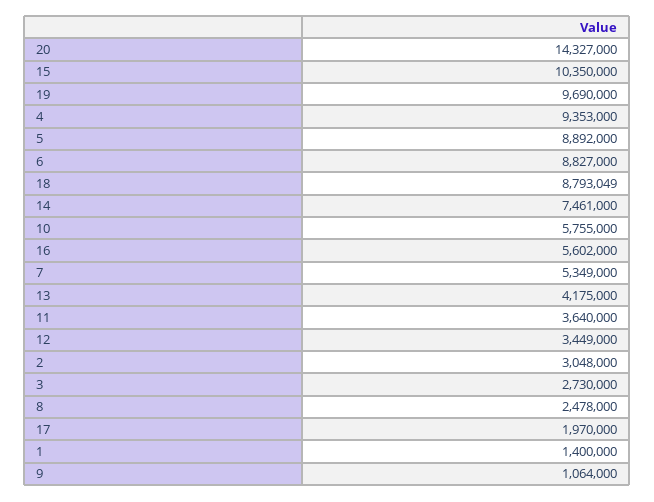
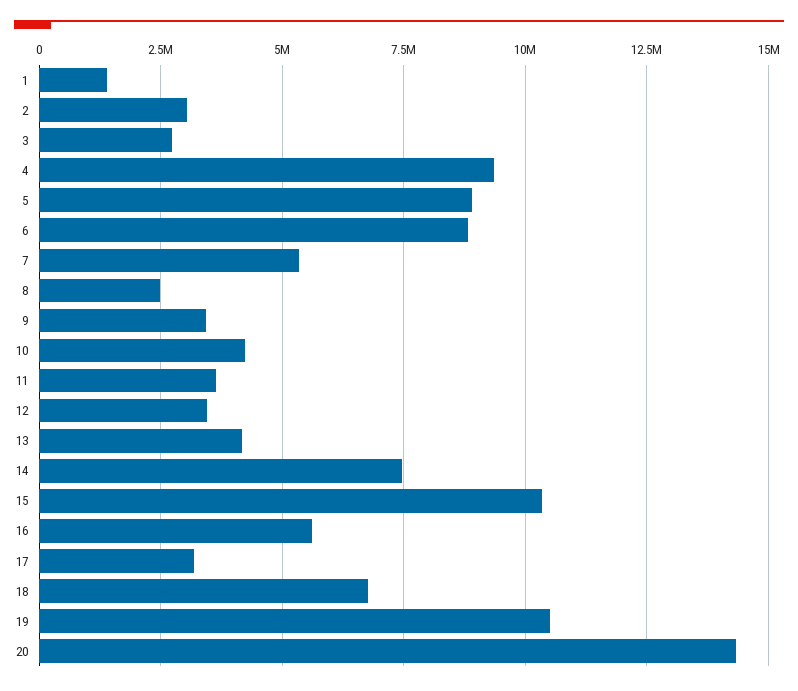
19: 9690000 -> 10500000
18: 8793049 -> 6750000
10: 5755000 -> 4250000
17: 1970000 -> 3250000
9: 1064000 -> 3500000

